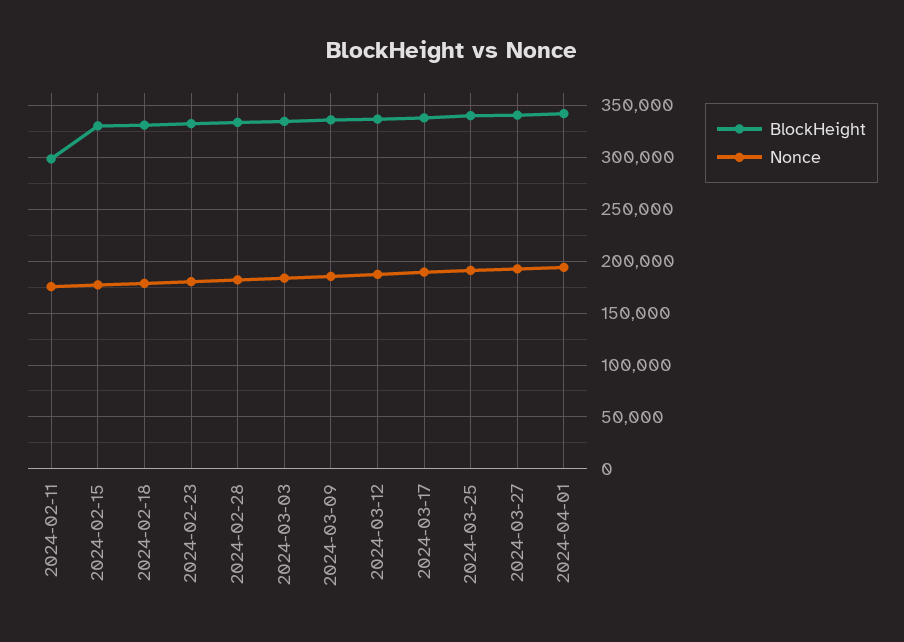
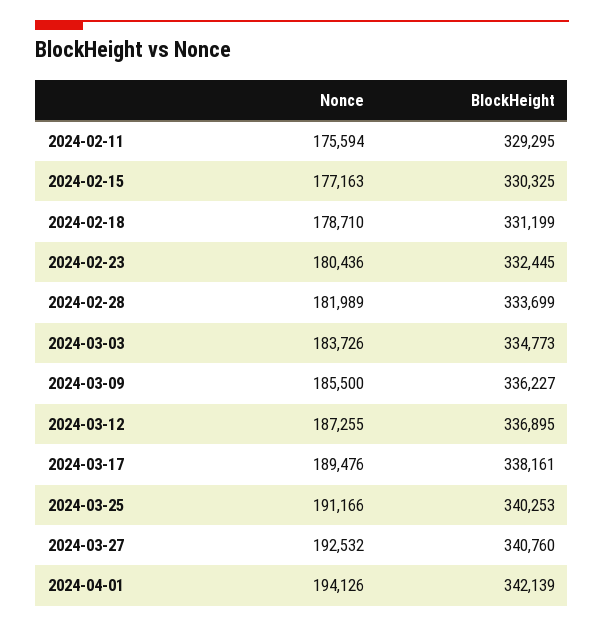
BlockHeight, 2024-02-11: 300000 -> 329295

